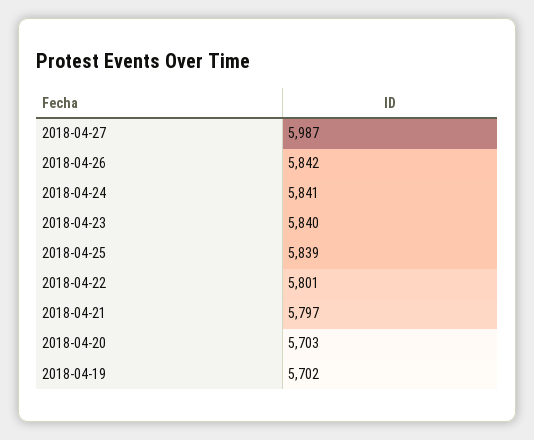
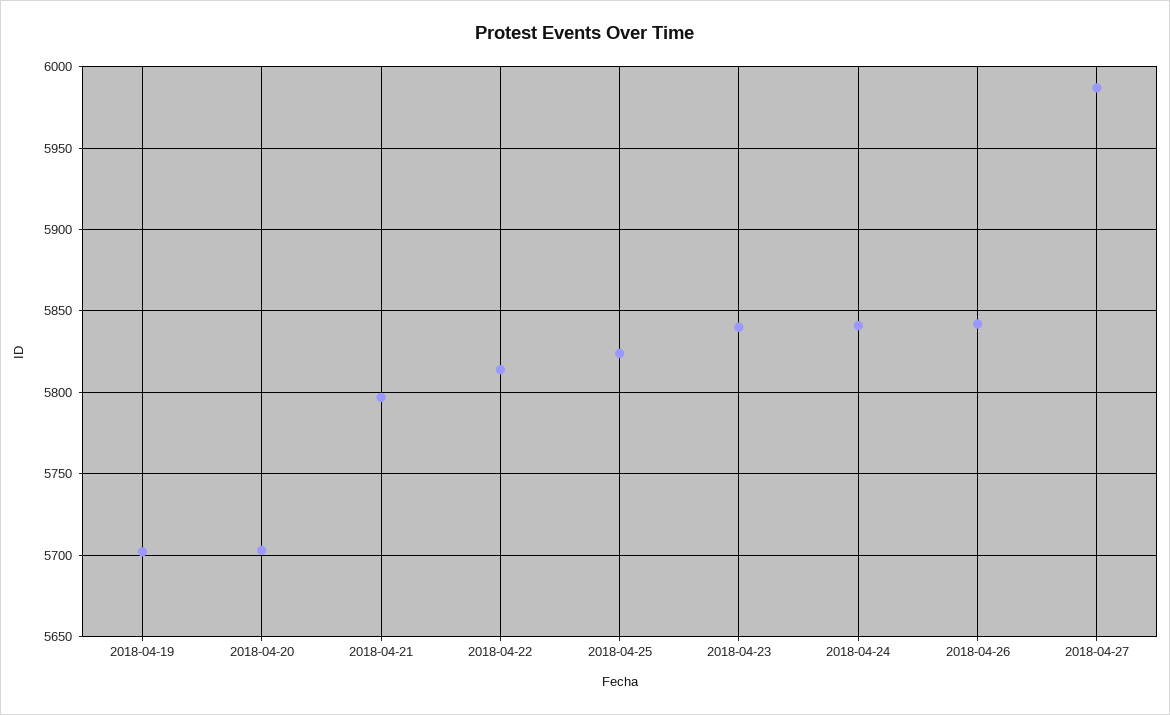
2018-04-25: 5839 -> 5825
2018-04-22: 5801 -> 5815

